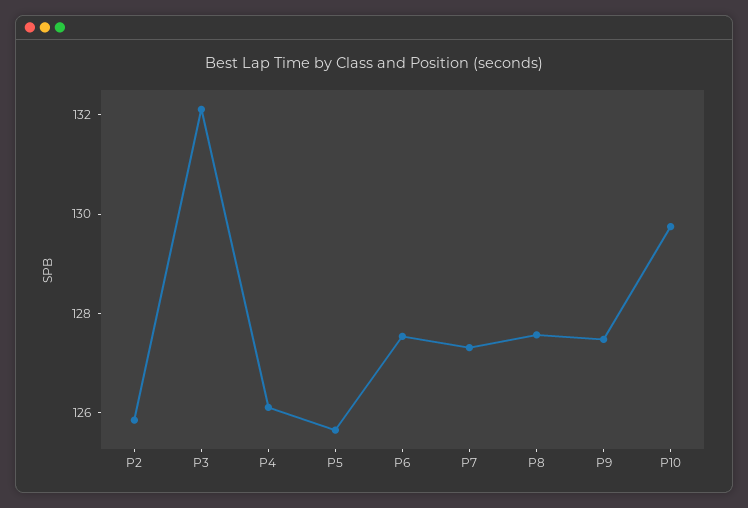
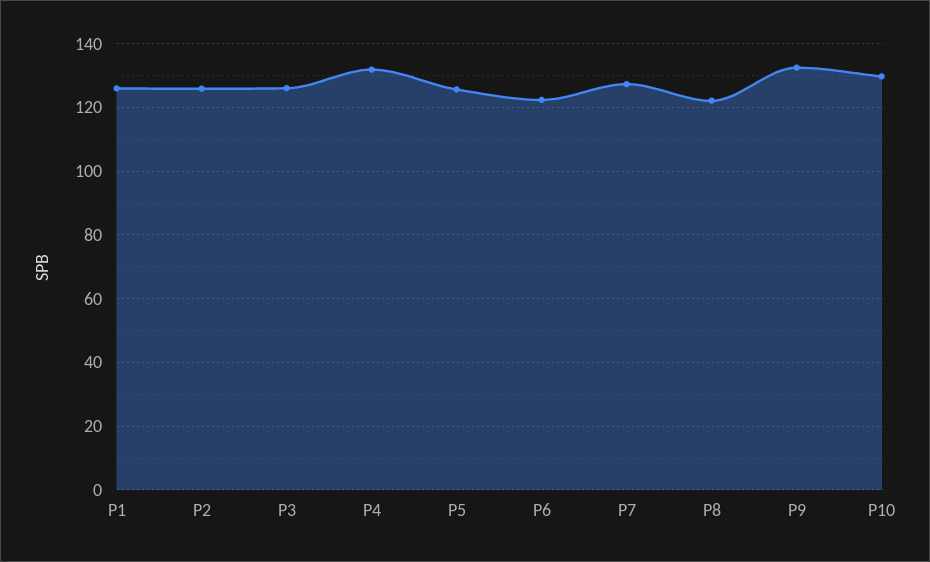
P3: 132 -> 126
P4: 126 -> 132
P6: 127.5 -> 122
P8: 127.5 -> 122
P9: 127.5 -> 132
P1: none -> 126

